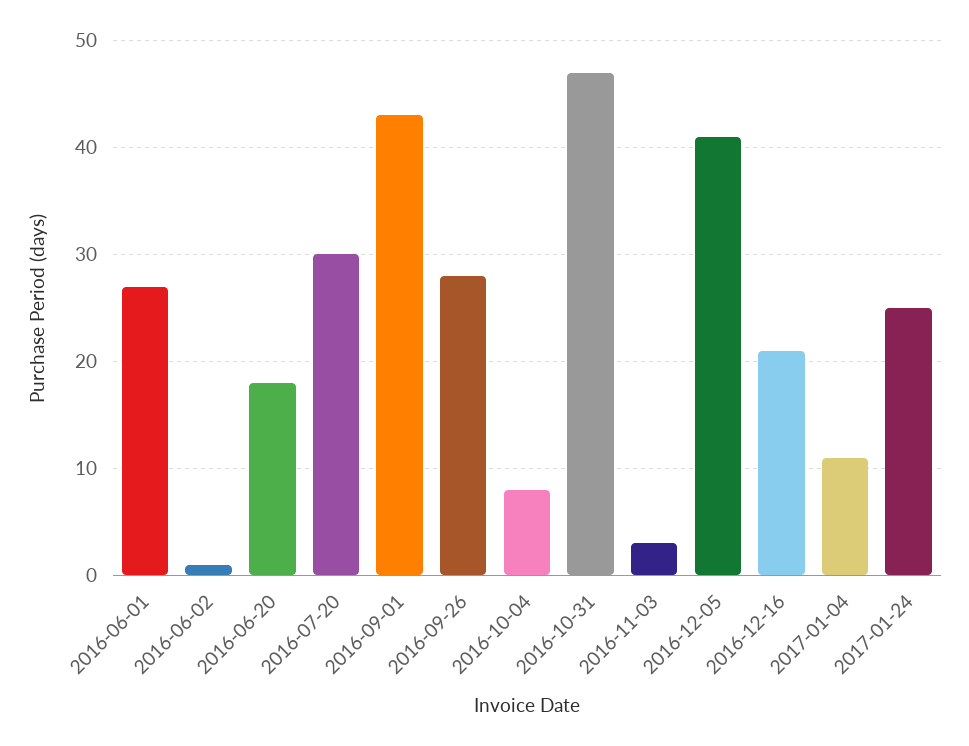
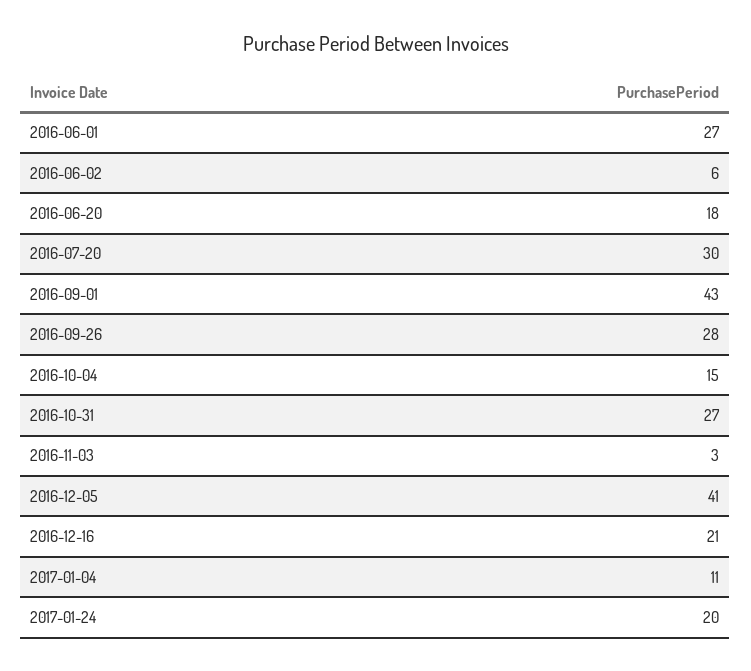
2016-06-02: 1 -> 6
2016-10-04: 8 -> 15
2016-10-31: 47 -> 27
2017-01-24: 25 -> 20

